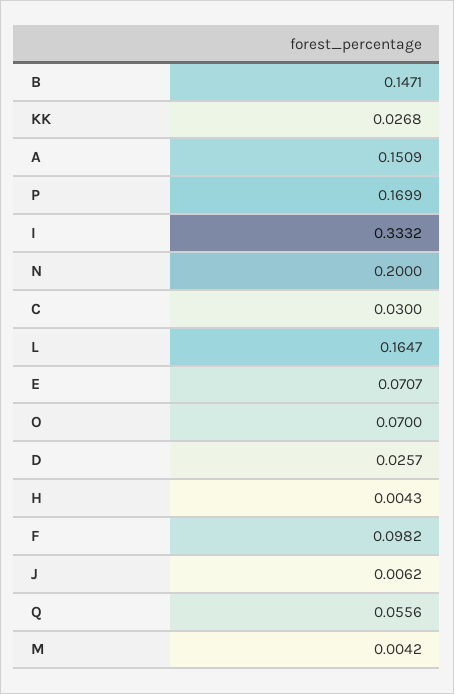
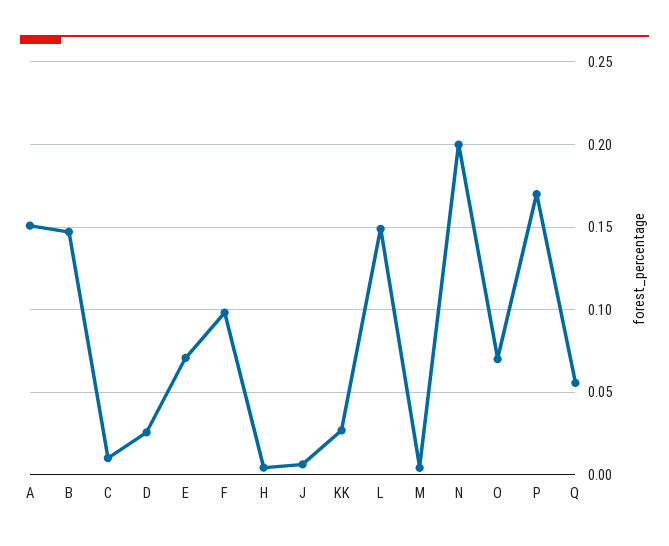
I: 0.3332 -> none
C: 0.03 -> 0.01
L: 0.1647 -> 0.15

